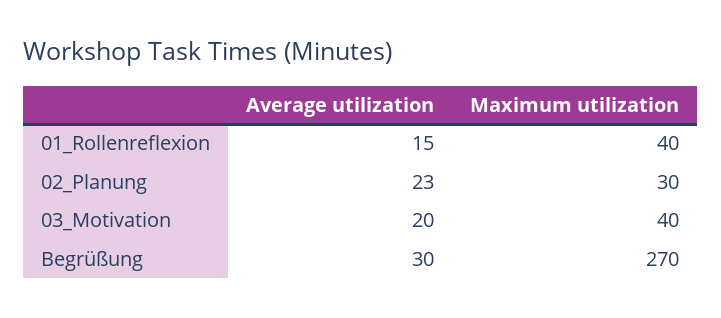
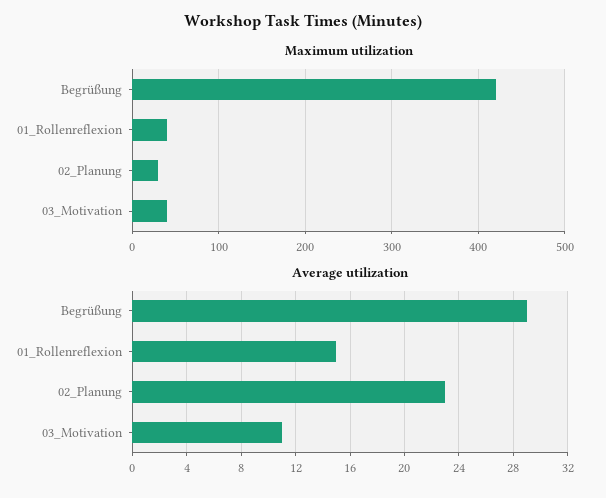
Average utilization, 03_Motivation: 20 -> 11
Average utilization, Begrüßung: 30 -> 29
Maximum utilization, Begrüßung: 270 -> 420

